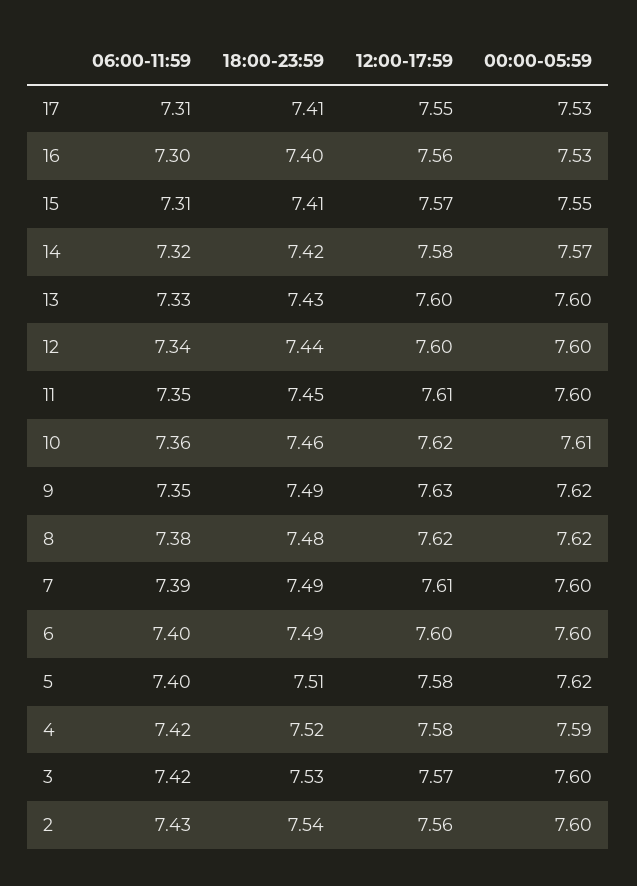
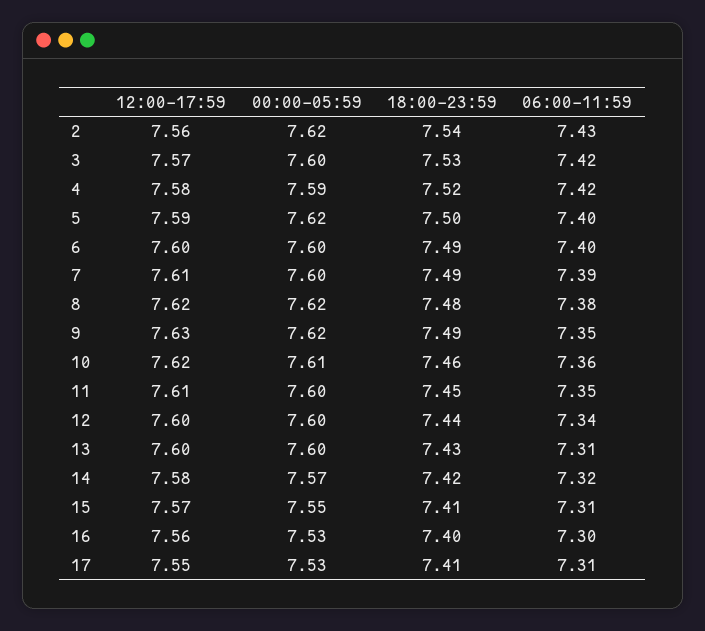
06:00-11:59, 13: 7.33 -> 7.31
18:00-23:59, 5: 7.51 -> 7.5
12:00-17:59, 5: 7.58 -> 7.59
00:00-05:59, 2: 7.6 -> 7.62

